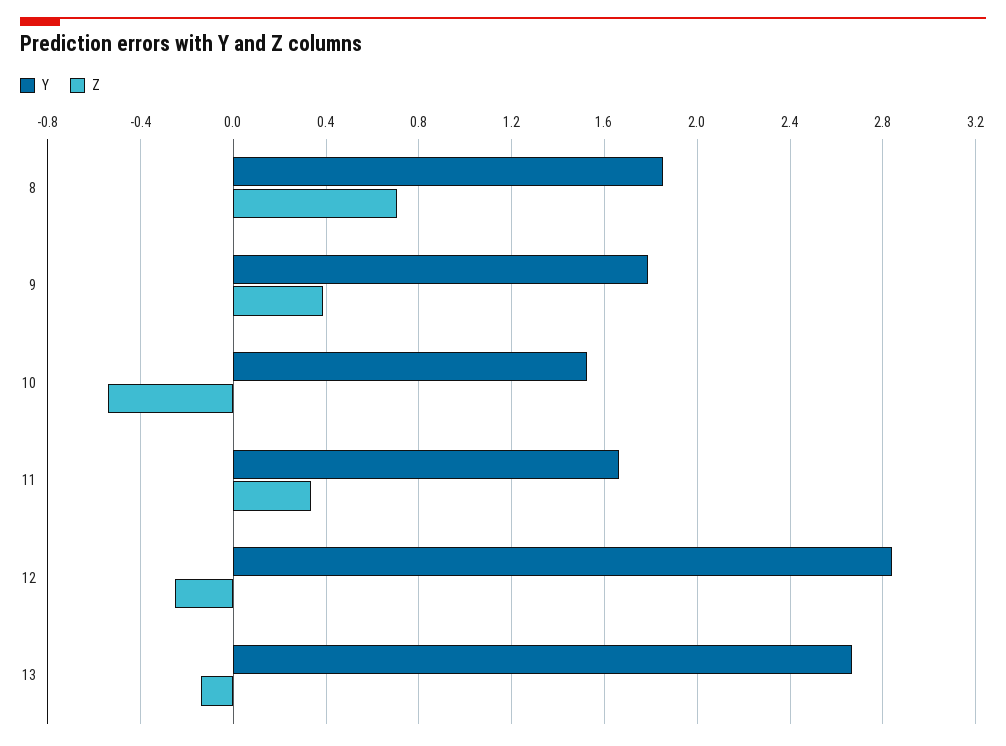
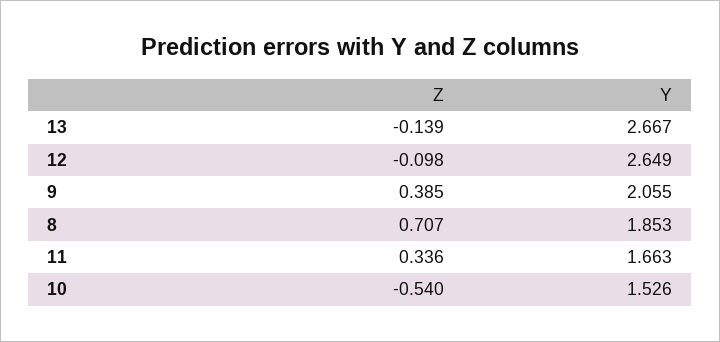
Y, 9: 1.8 -> 2.055
Y, 12: 2.85 -> 2.649
Z, 12: -0.25 -> -0.098

